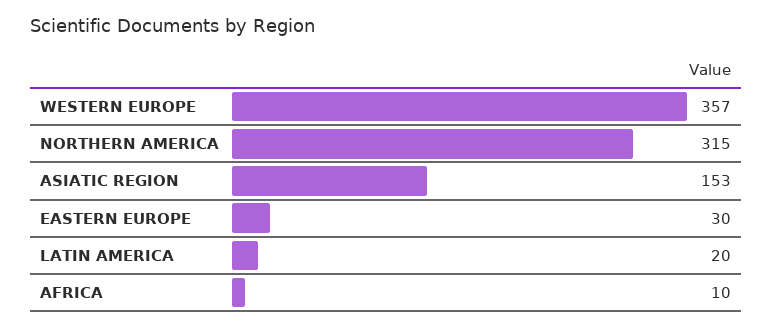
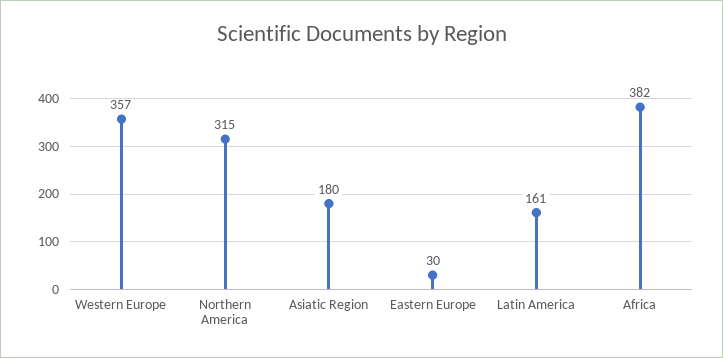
ASIATIC REGION: 153 -> 180
LATIN AMERICA: 20 -> 161
AFRICA: 10 -> 382

